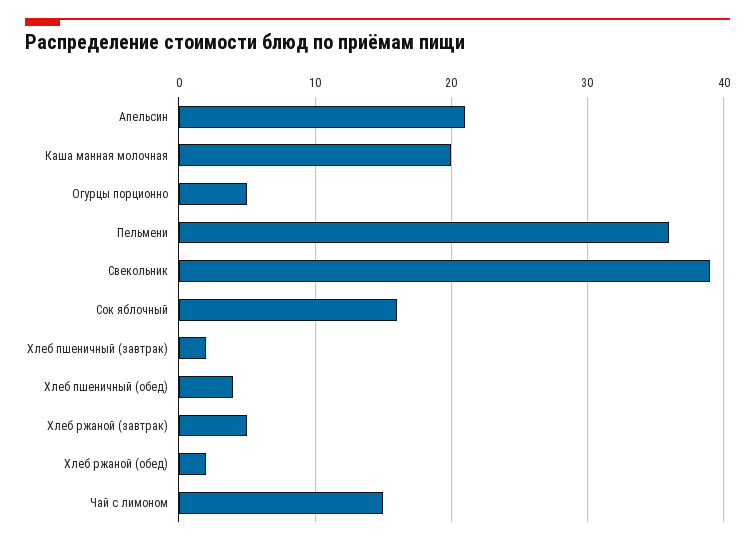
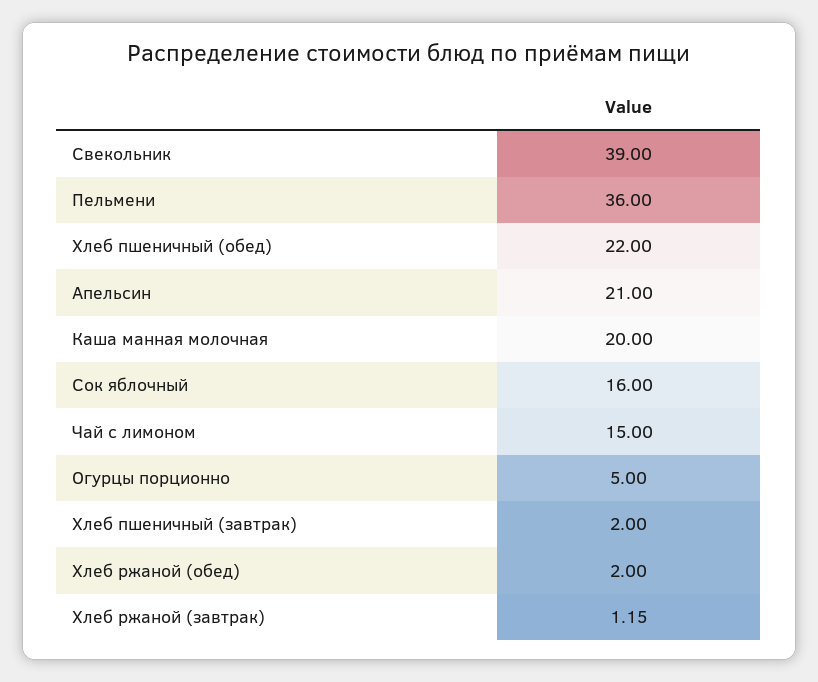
Хлеб пшеничный (обед): 4 -> 22
Хлеб ржаной (завтрак): 5 -> 1.15

